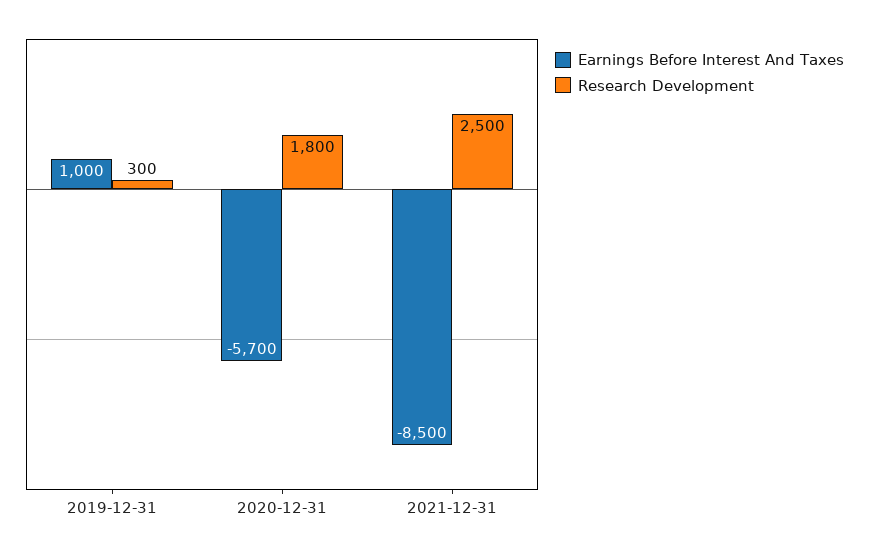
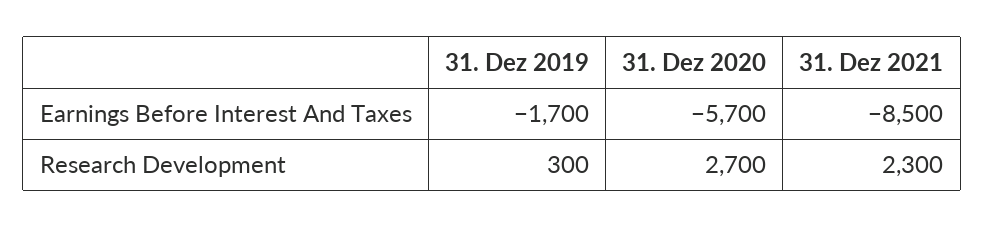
Earnings Before Interest And Taxes, 2019-12-31: 1000 -> -1700
Research Development, 2020-12-31: 1800 -> 2700
Research Development, 2021-12-31: 2500 -> 2300

